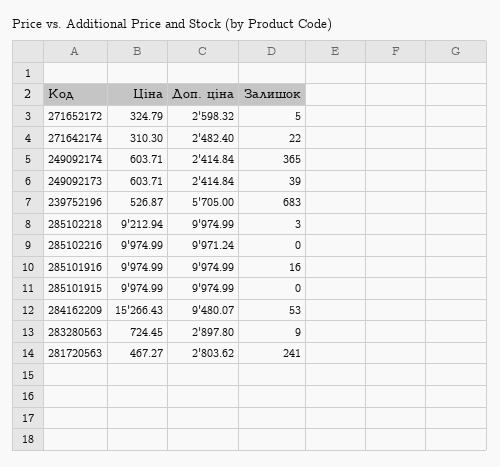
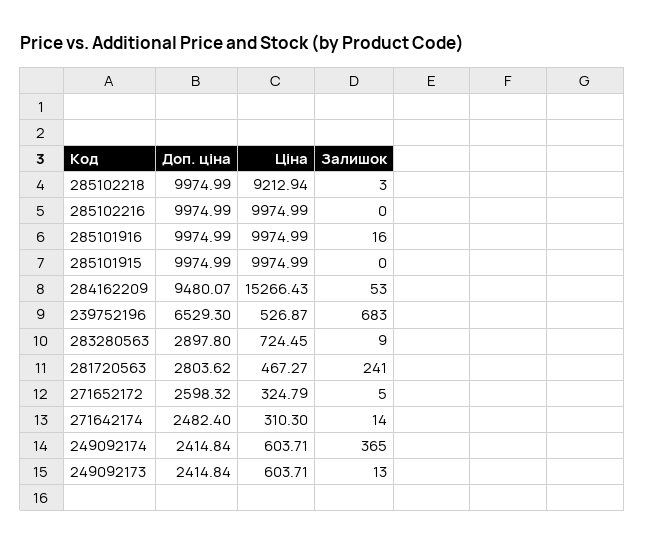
Залишок, 271642174: 22 -> 14
Залишок, 249092173: 39 -> 13
Доп. ціна, 239752196: 5705 -> 6529.3
Доп. ціна, 285102216: 9971.24 -> 9974.99

